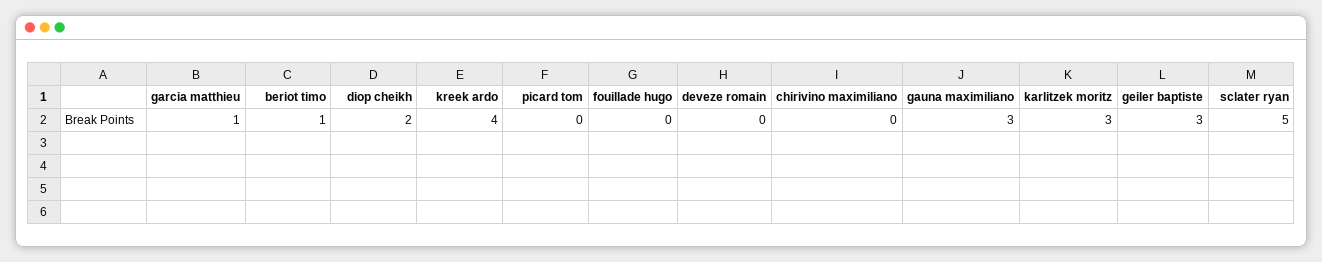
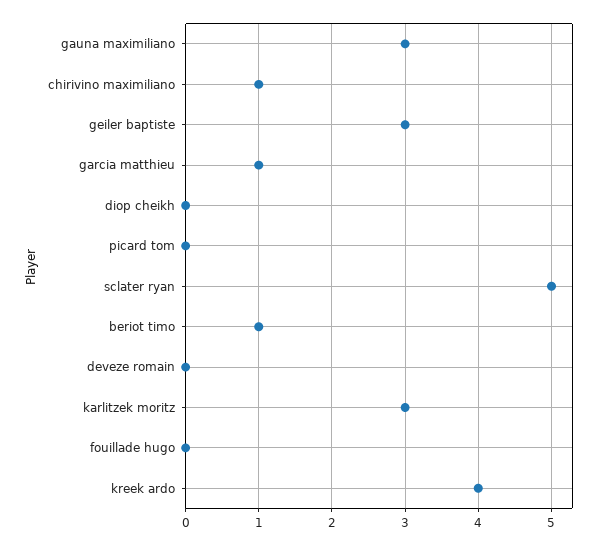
diop cheikh: 2 -> 0
chirivino maximiliano: 0 -> 1

